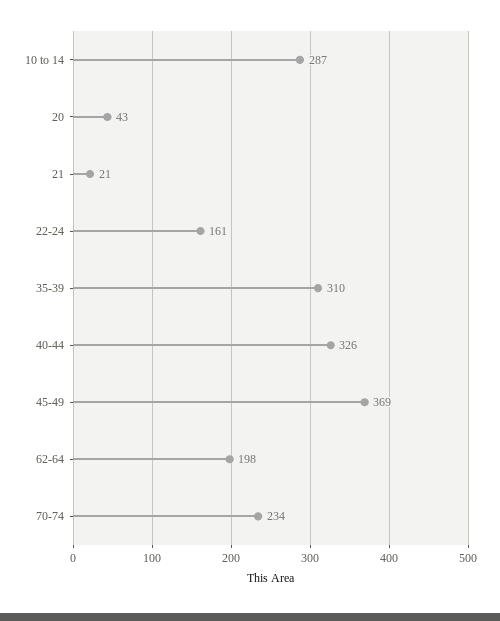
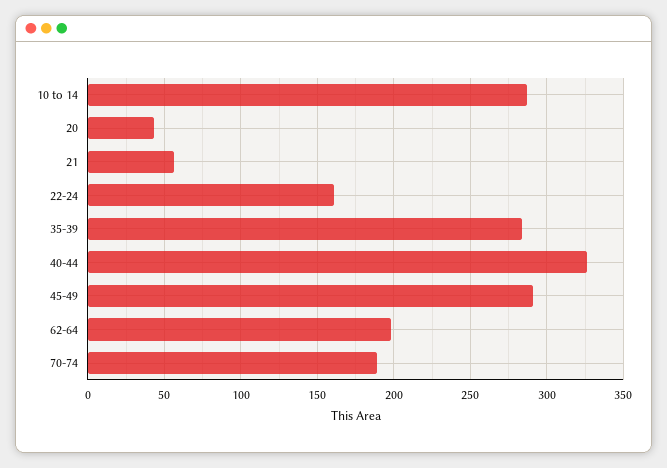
21: 21 -> 55
35-39: 310 -> 285
45-49: 369 -> 290
70-74: 234 -> 190

